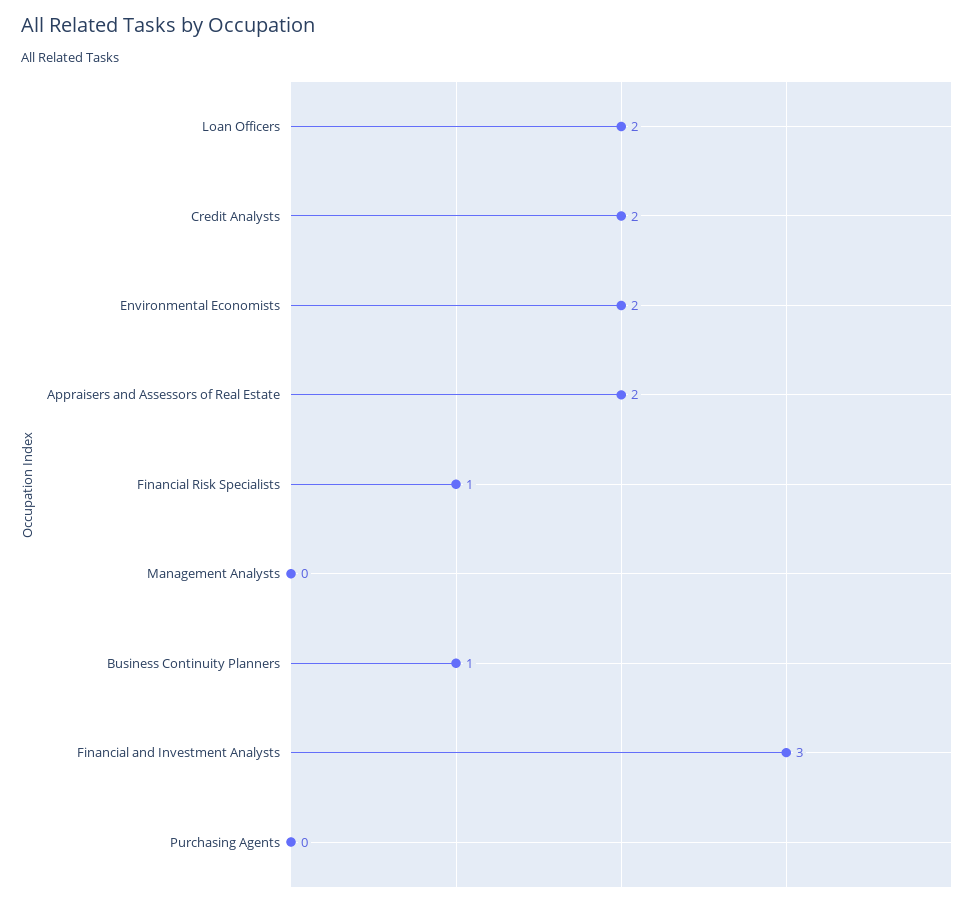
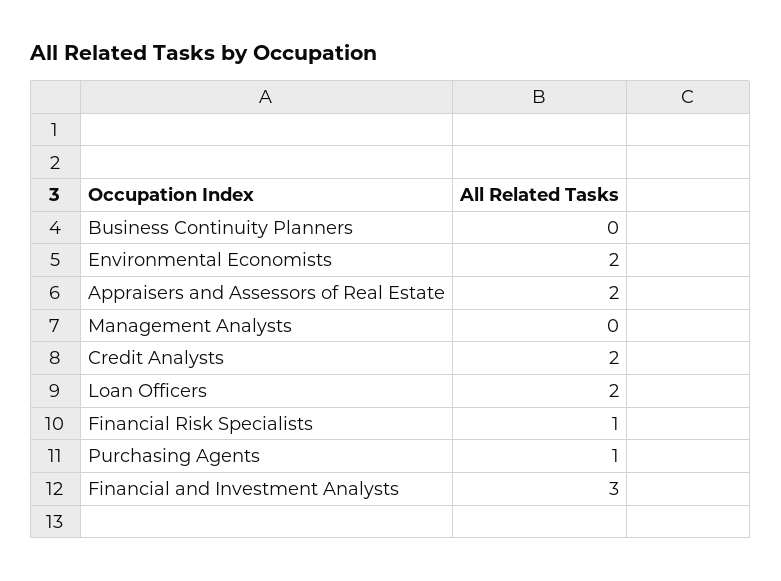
Business Continuity Planners: 1 -> 0
Purchasing Agents: 0 -> 1

